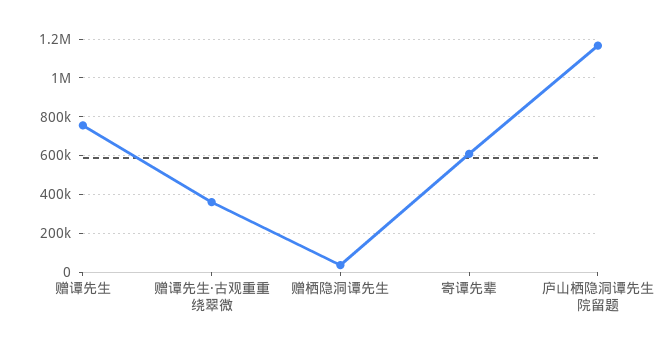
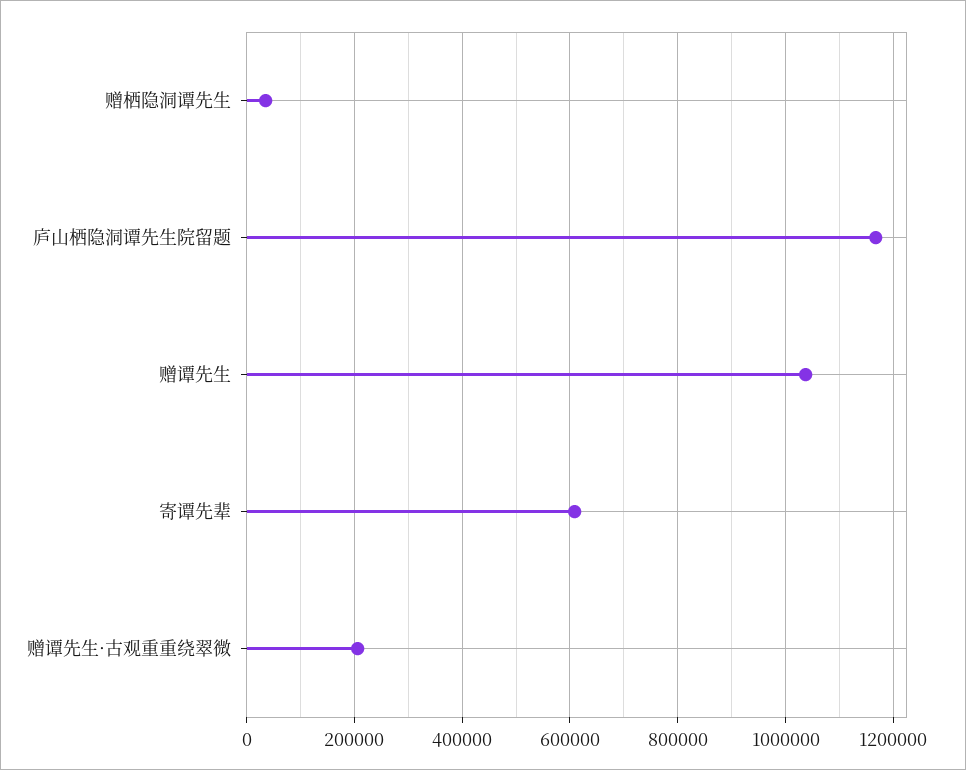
赠谭先生: 750000 -> 1040000
赠谭先生·古观重重绕翠微: 350000 -> 200000

